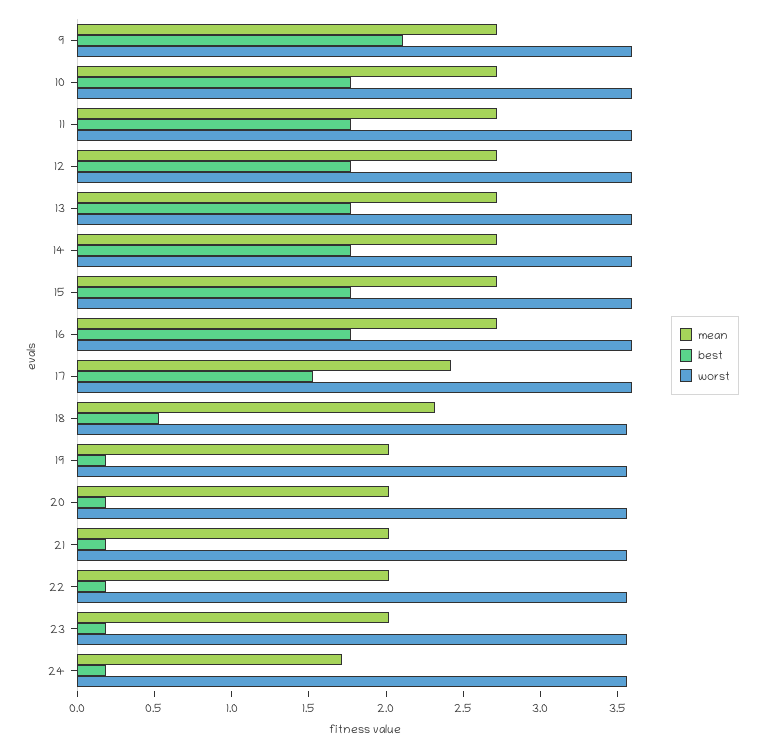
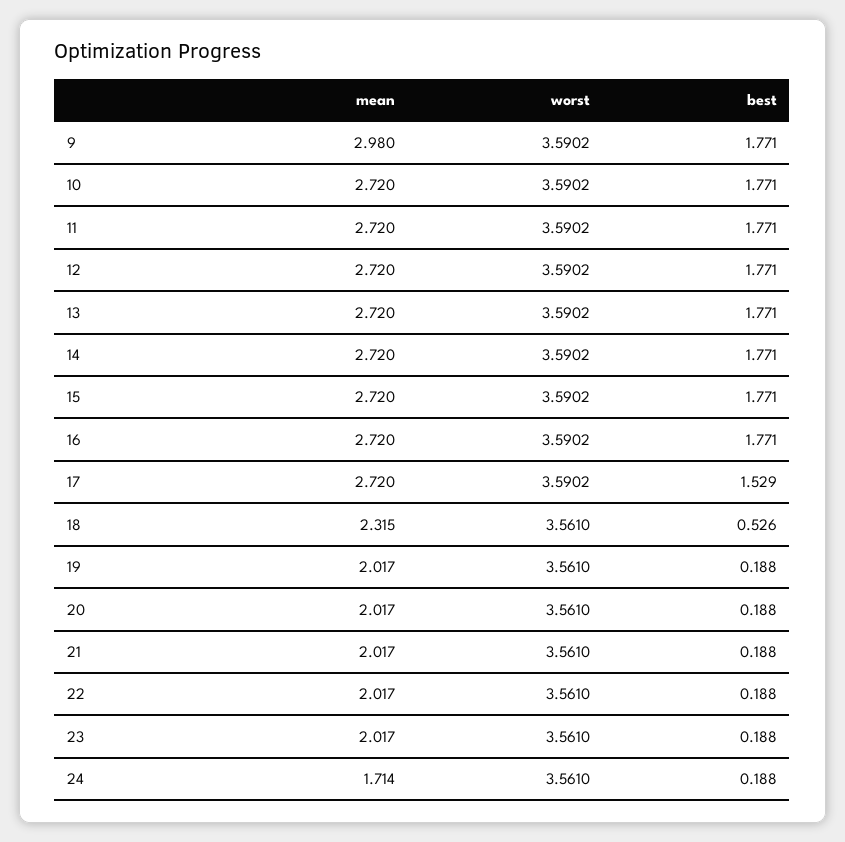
mean, 9: 2.7 -> 2.98
best, 9: 2.1 -> 1.771
mean, 17: 2.4 -> 2.72

